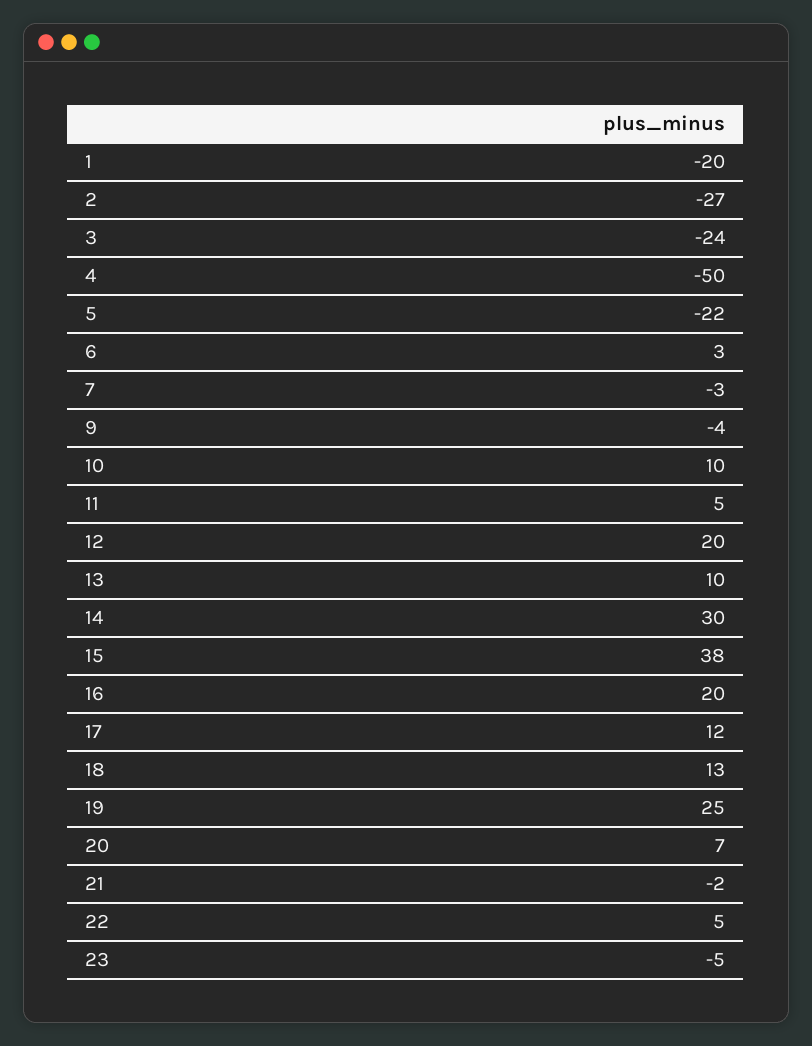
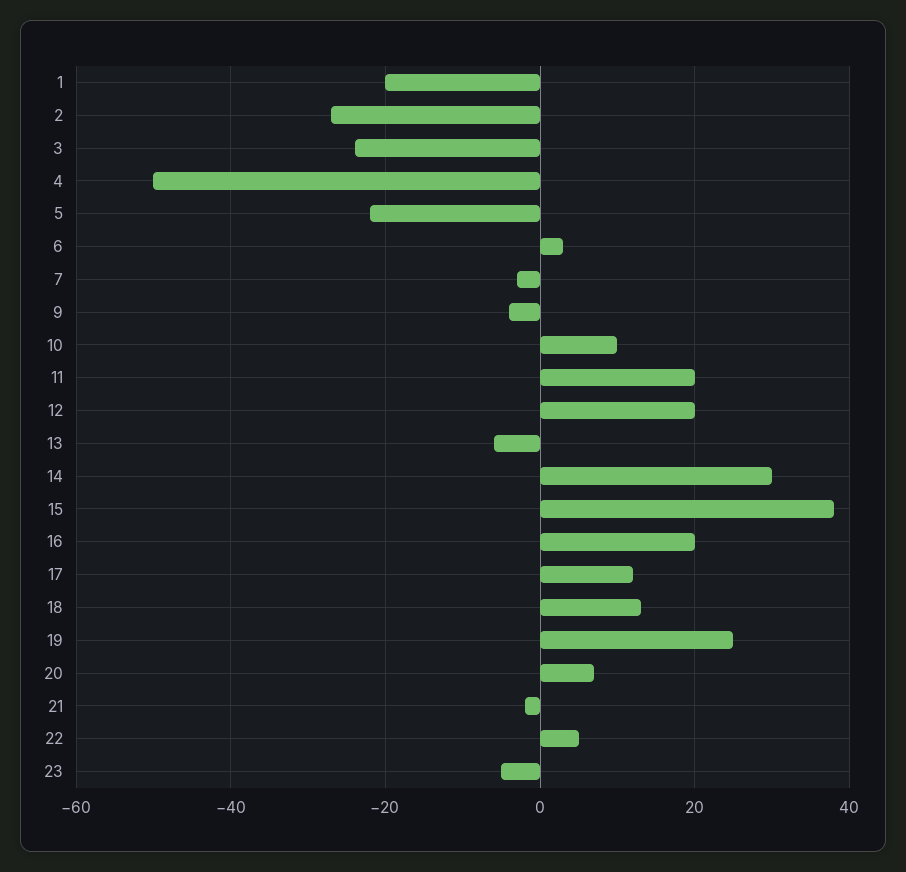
11: 5 -> 20
13: 10 -> -5

